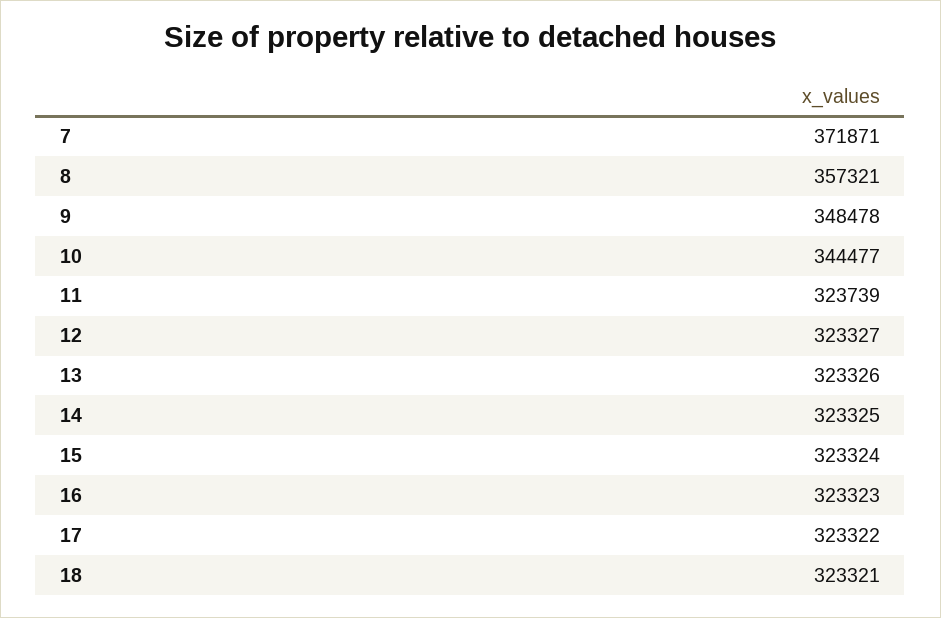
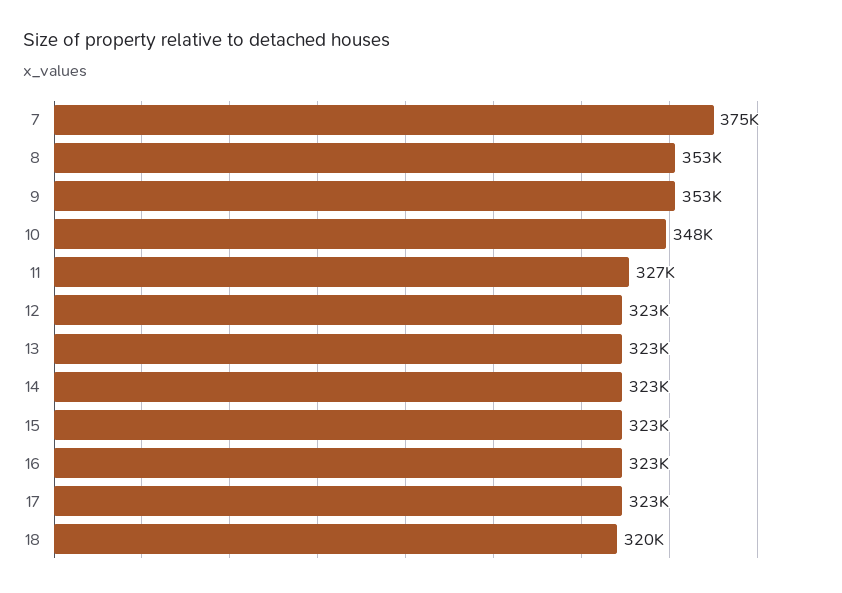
7: 371871 -> 375000
8: 357321 -> 353000
9: 348478 -> 353000
10: 344477 -> 348000
11: 323739 -> 327000
18: 323321 -> 320000

